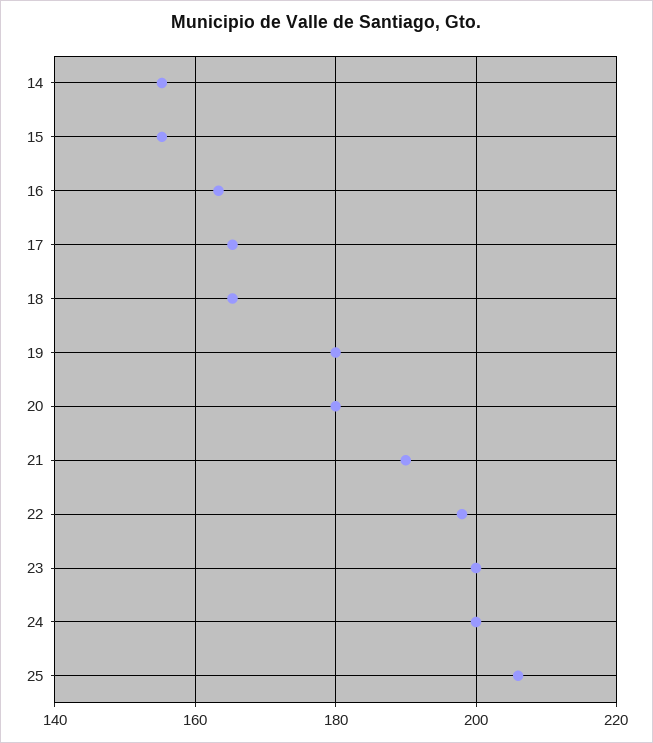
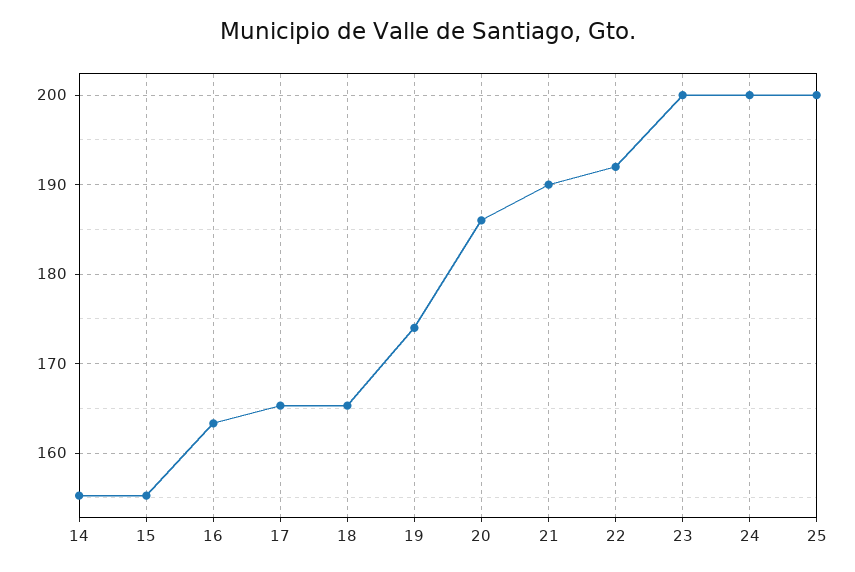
19: 180 -> 174
20: 180 -> 186
22: 198 -> 192
25: 206 -> 200

